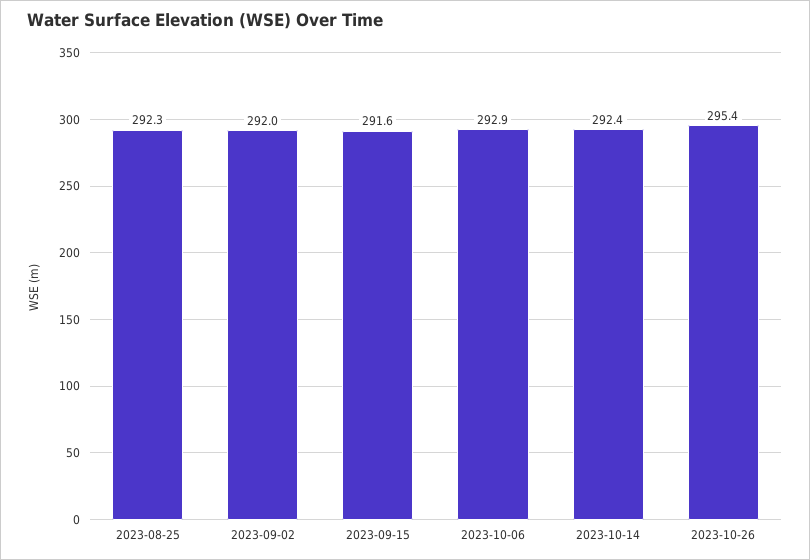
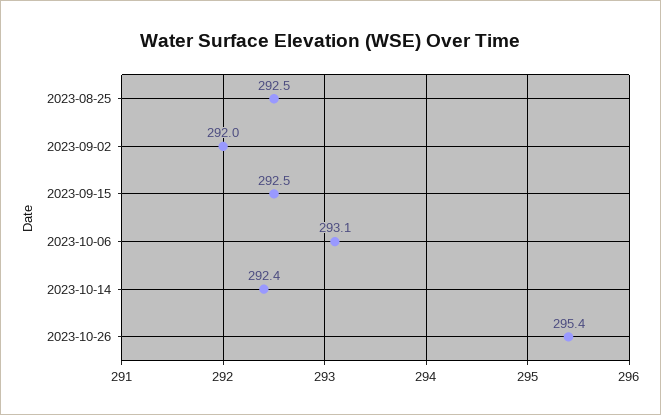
2023-08-25: 292.3 -> 292.5
2023-09-15: 291.6 -> 292.5
2023-10-06: 292.9 -> 293.1

